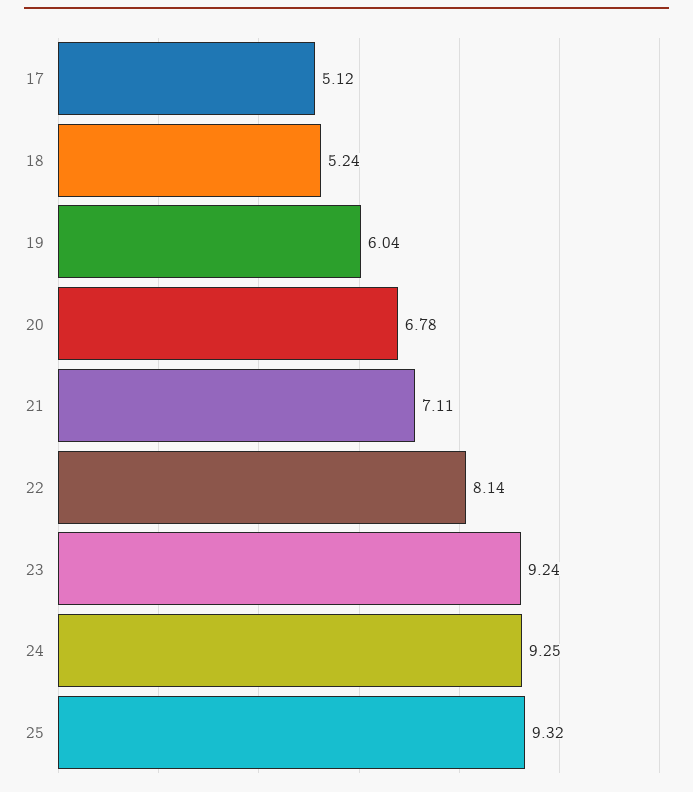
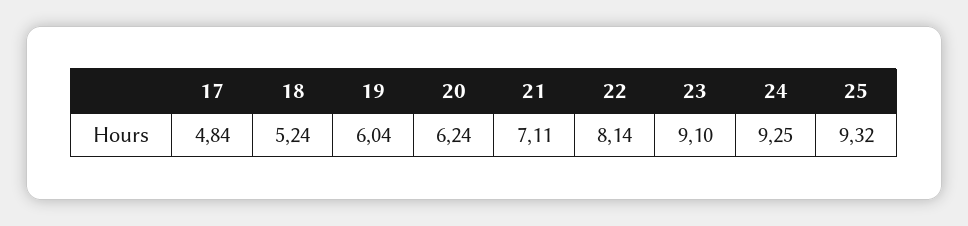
17: 5.12 -> 4.84
20: 6.78 -> 6.24
23: 9.24 -> 9.1

